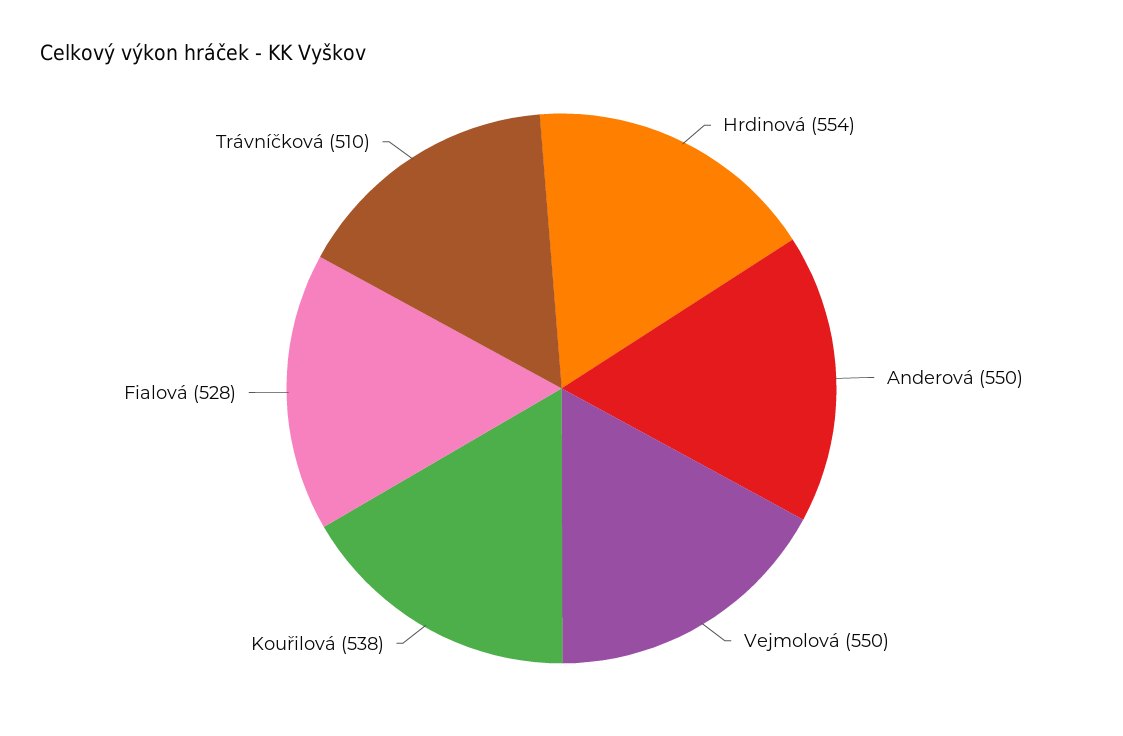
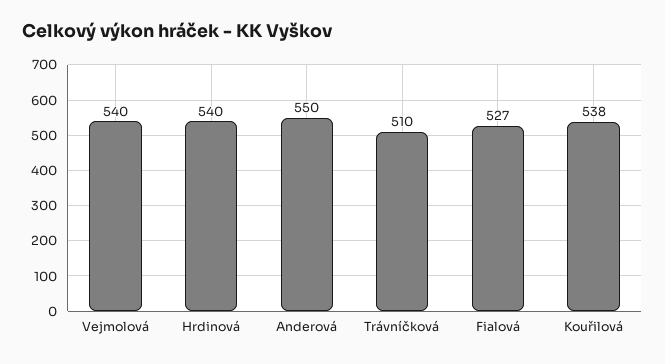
Hrdinová: 554 -> 540
Vejmolová: 550 -> 540
Fialová: 528 -> 527

